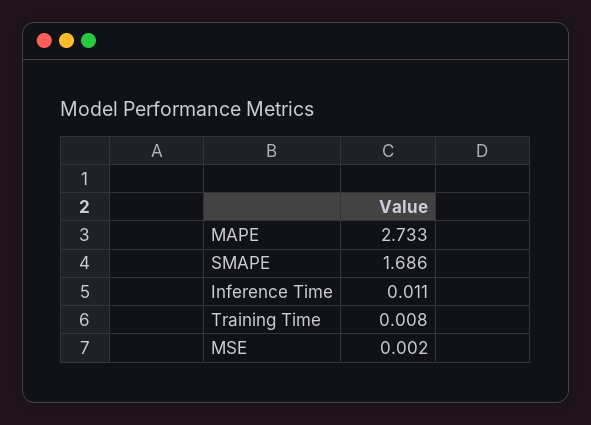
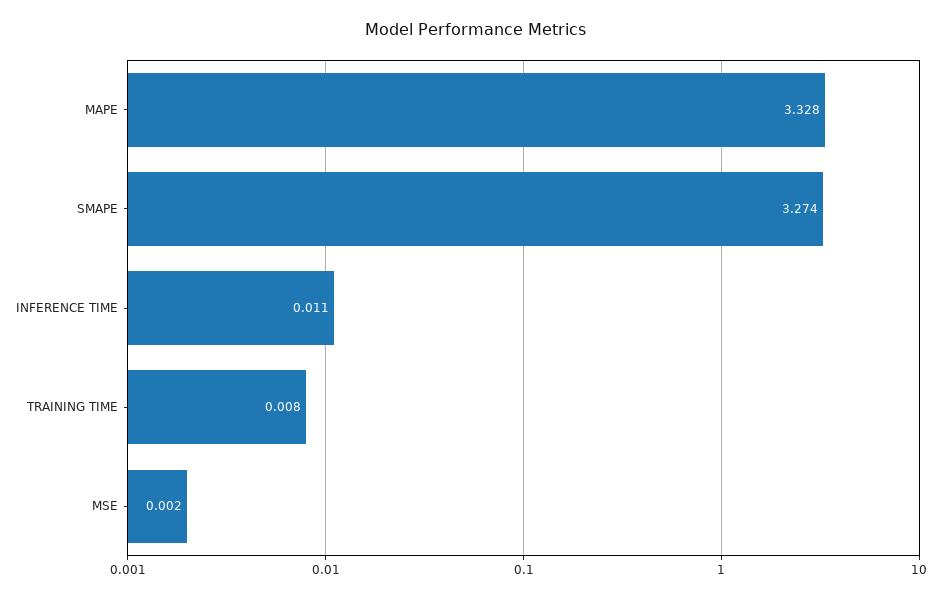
MAPE: 2.733 -> 3.328
SMAPE: 1.686 -> 3.274

